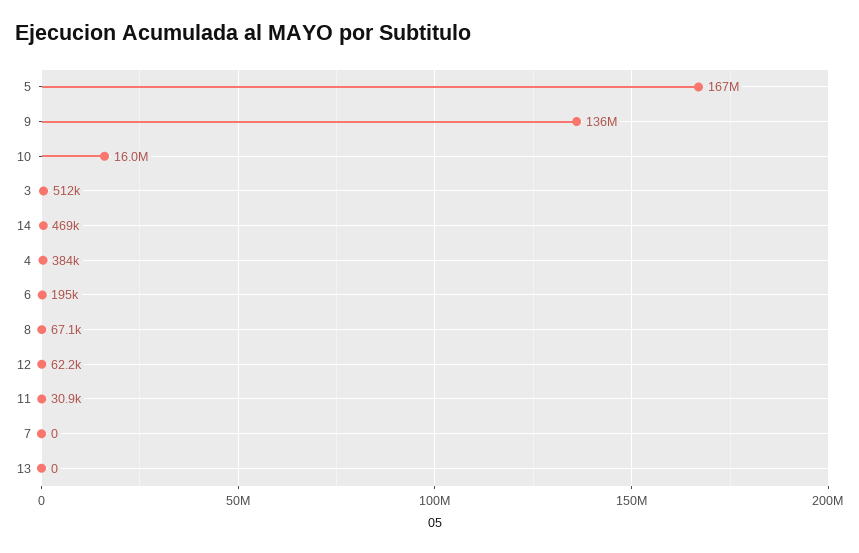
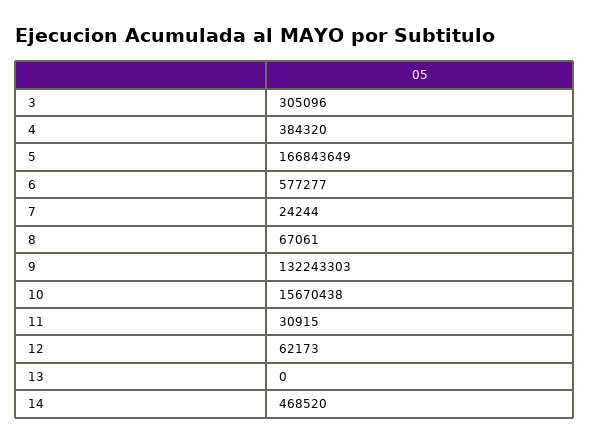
9: 136000000 -> 132243303
10: 16000000 -> 15670438
3: 512000 -> 305096
6: 195000 -> 577277
7: 0 -> 24244

